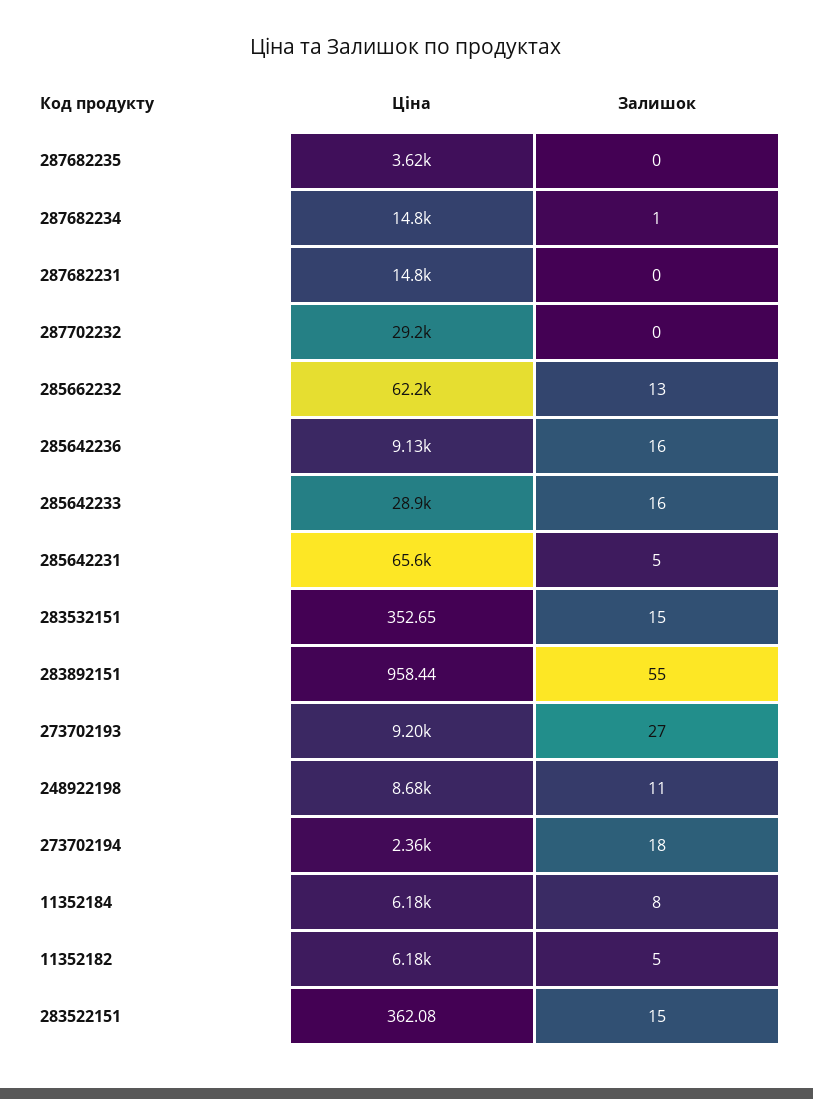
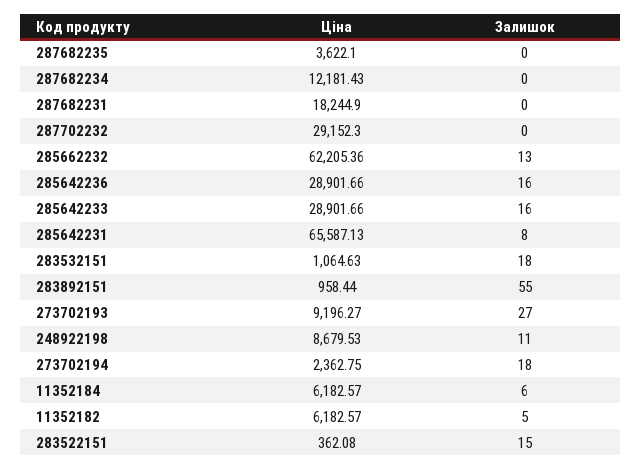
Ціна, 287682234: 14800 -> 12181.43
Залишок, 287682234: 1 -> 0
Ціна, 287682231: 14800 -> 18244.9
Ціна, 285642236: 9130 -> 28901.66
Залишок, 285642231: 5 -> 8
Ціна, 283532151: 352.65 -> 1064.63
Залишок, 283532151: 15 -> 18
Залишок, 11352184: 8 -> 6

